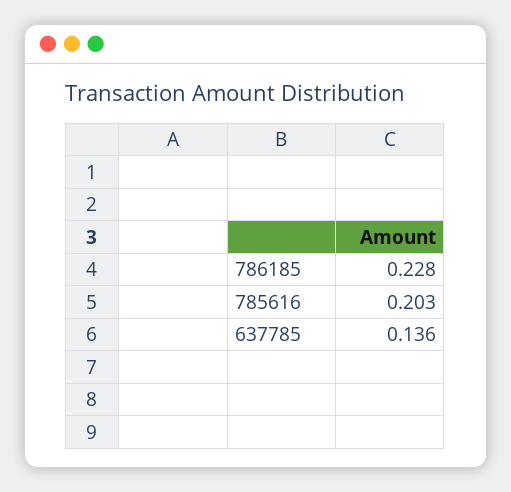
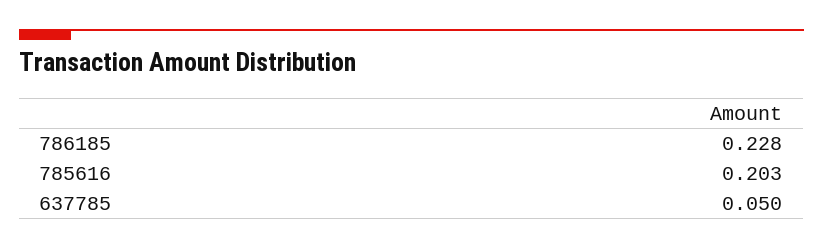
637785: 0.136 -> 0.05

